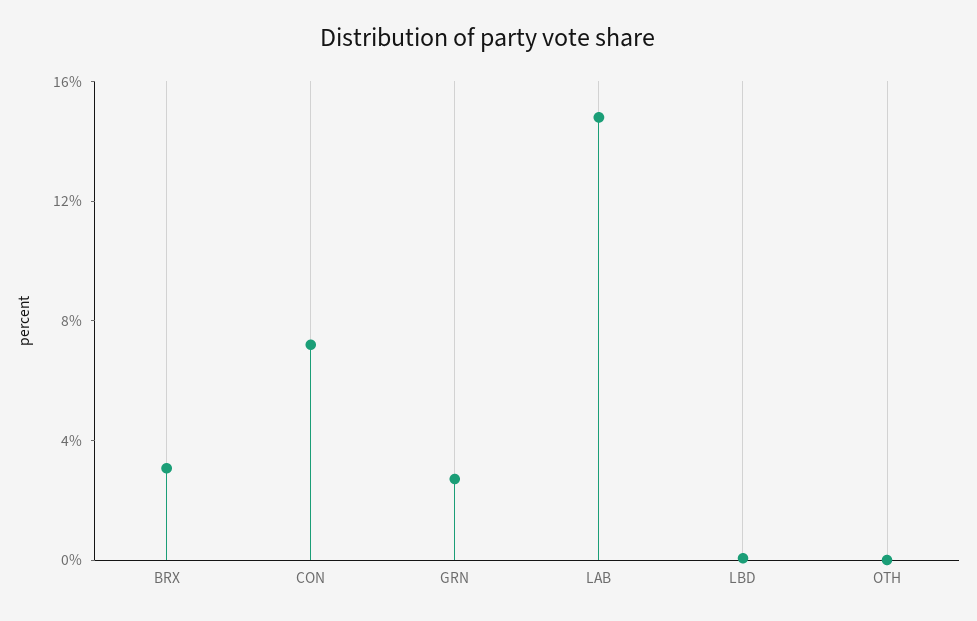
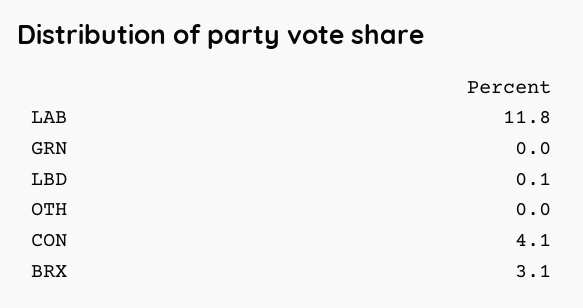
CON: 7 -> 4.1
GRN: 3 -> 0
LAB: 15 -> 11.8

